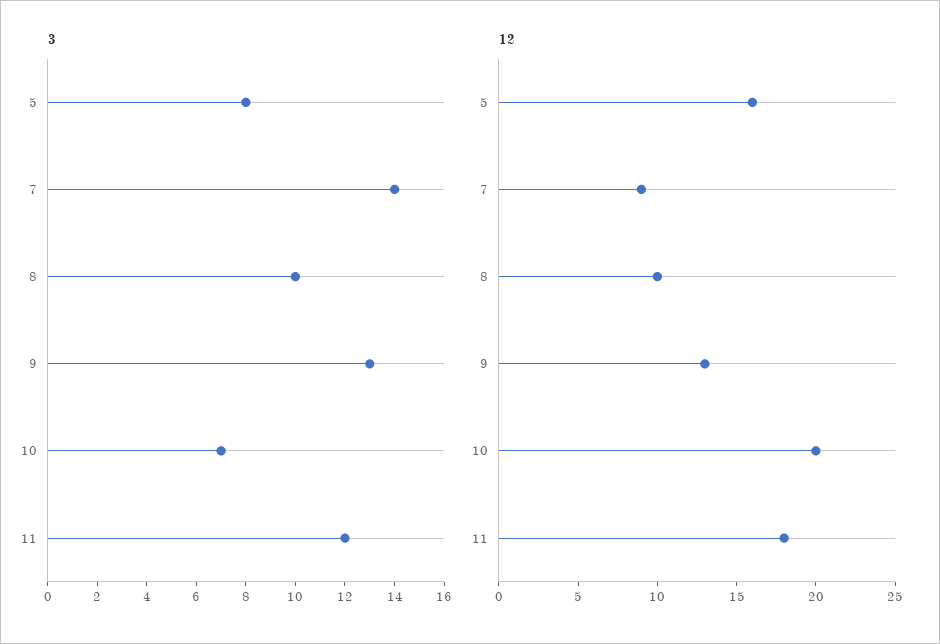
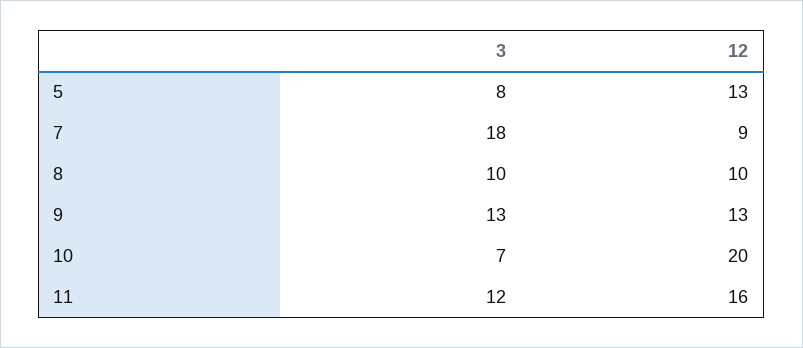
3, 7: 14 -> 18
12, 5: 16 -> 13
12, 11: 18 -> 16

